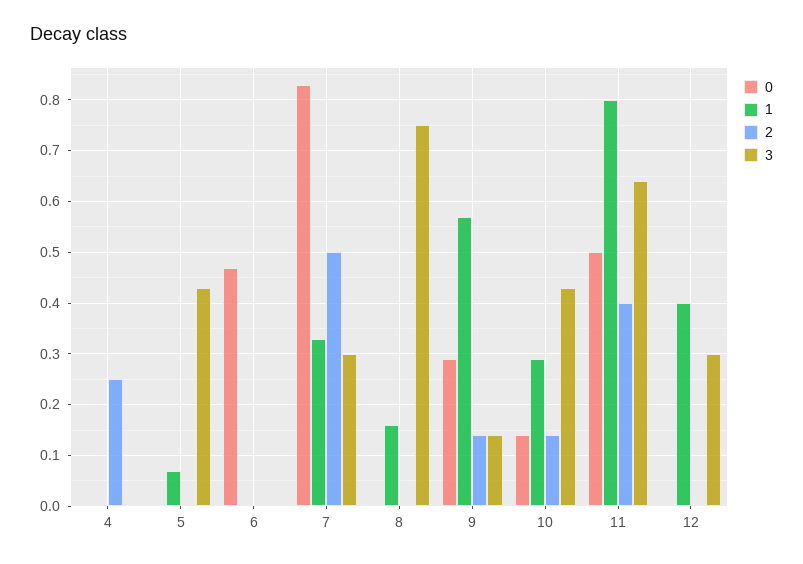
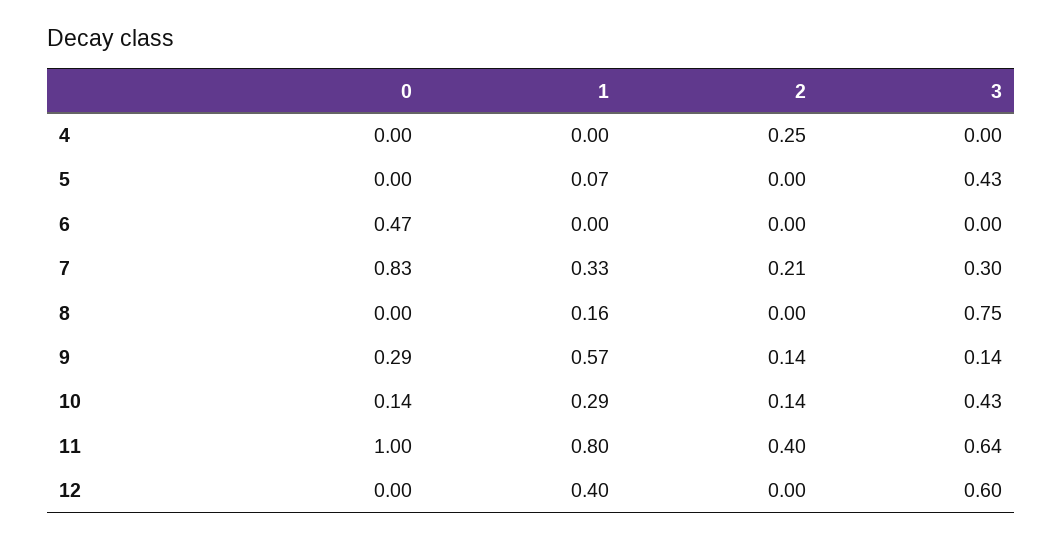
2, 7: 0.5 -> 0.21
0, 11: 0.5 -> 1
3, 12: 0.3 -> 0.6

